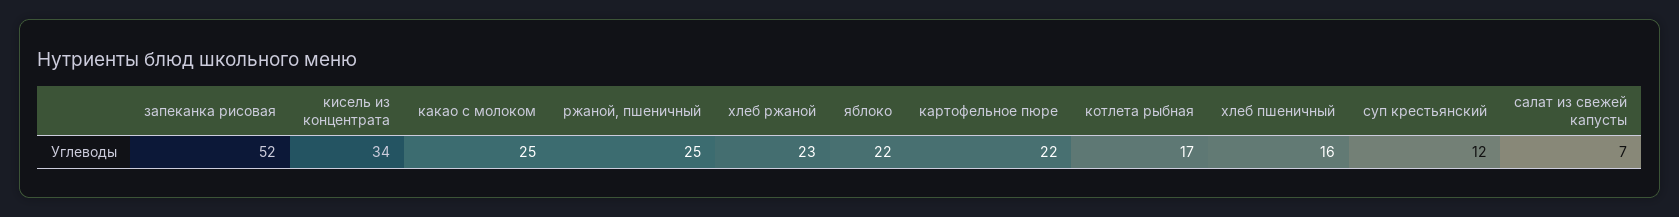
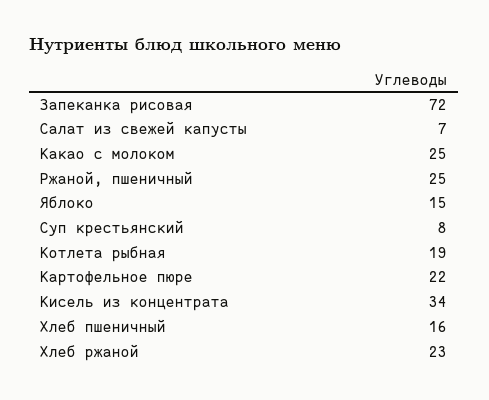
запеканка рисовая: 52 -> 72
яблоко: 22 -> 15
котлета рыбная: 17 -> 19
суп крестьянский: 12 -> 8

